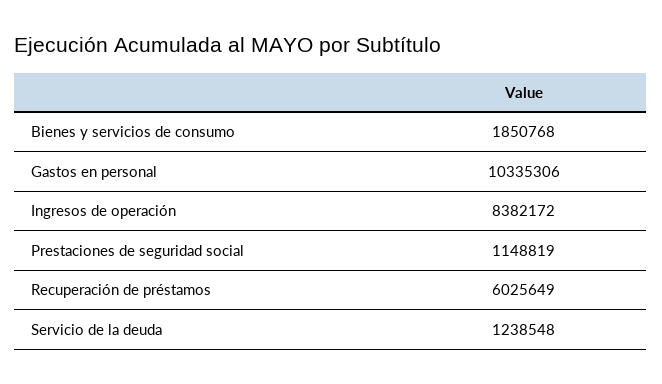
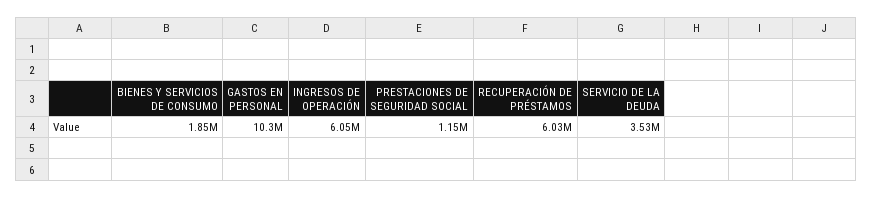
Ingresos de operación: 8382172 -> 6050000
Servicio de la deuda: 1238548 -> 3530000

